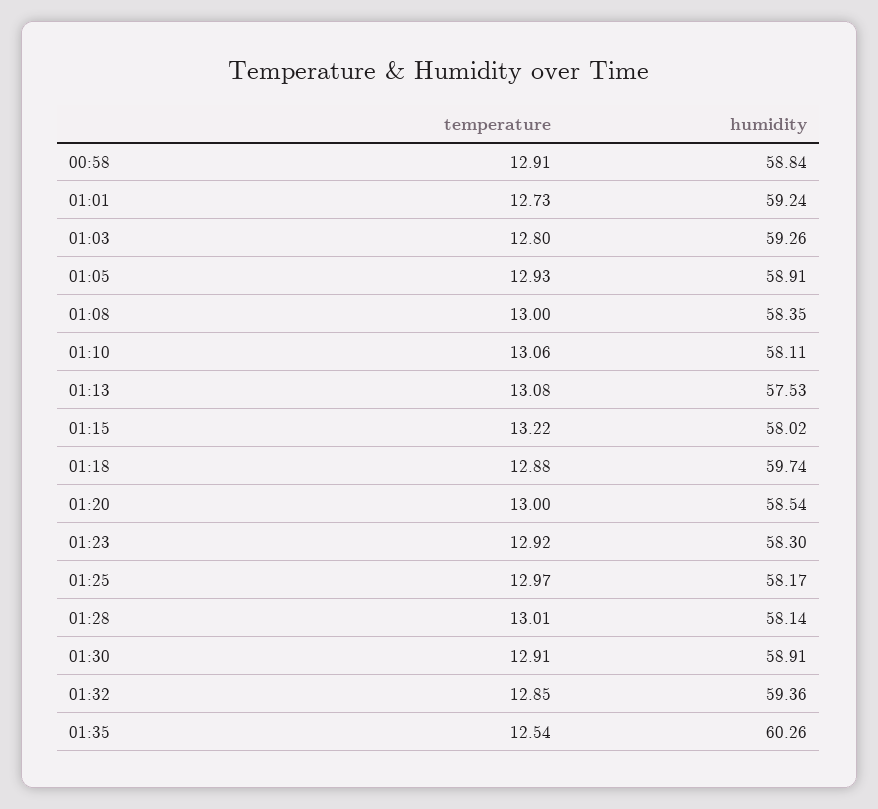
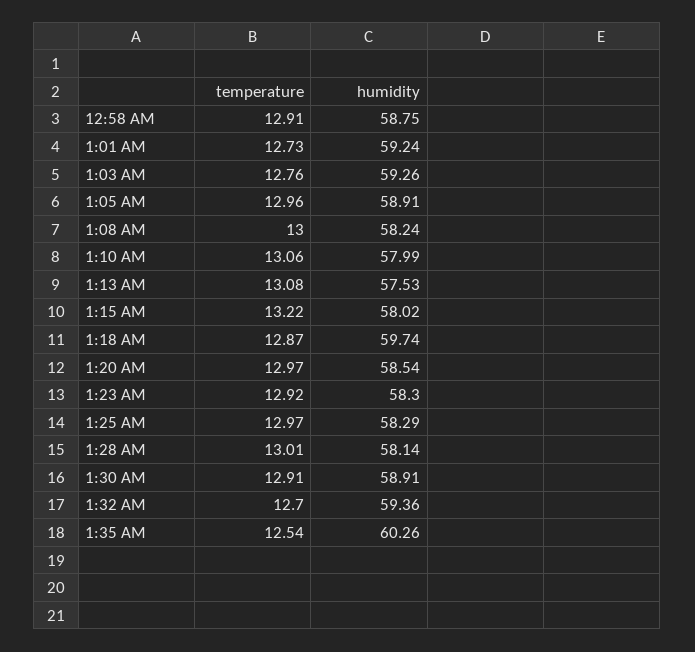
humidity, 00:58: 58.84 -> 58.75
temperature, 01:03: 12.8 -> 12.76
temperature, 01:05: 12.93 -> 12.96
humidity, 01:08: 58.35 -> 58.24
humidity, 01:10: 58.11 -> 57.99
temperature, 01:18: 12.88 -> 12.87
temperature, 01:20: 13 -> 12.97
humidity, 01:25: 58.17 -> 58.29
temperature, 01:32: 12.85 -> 12.7

